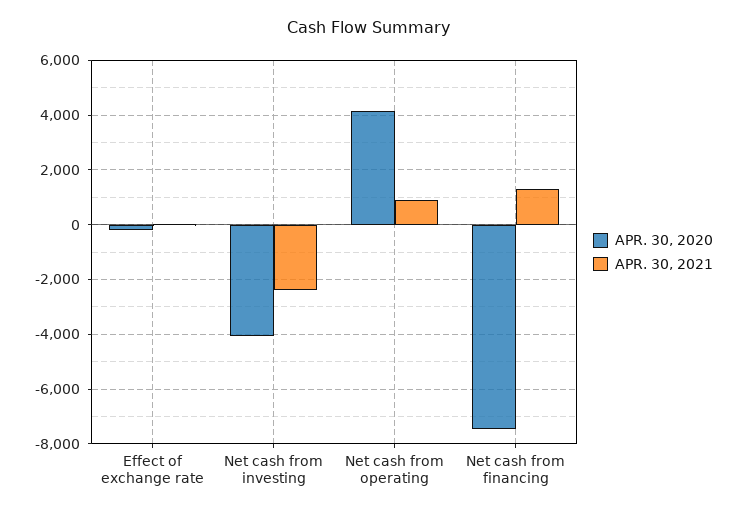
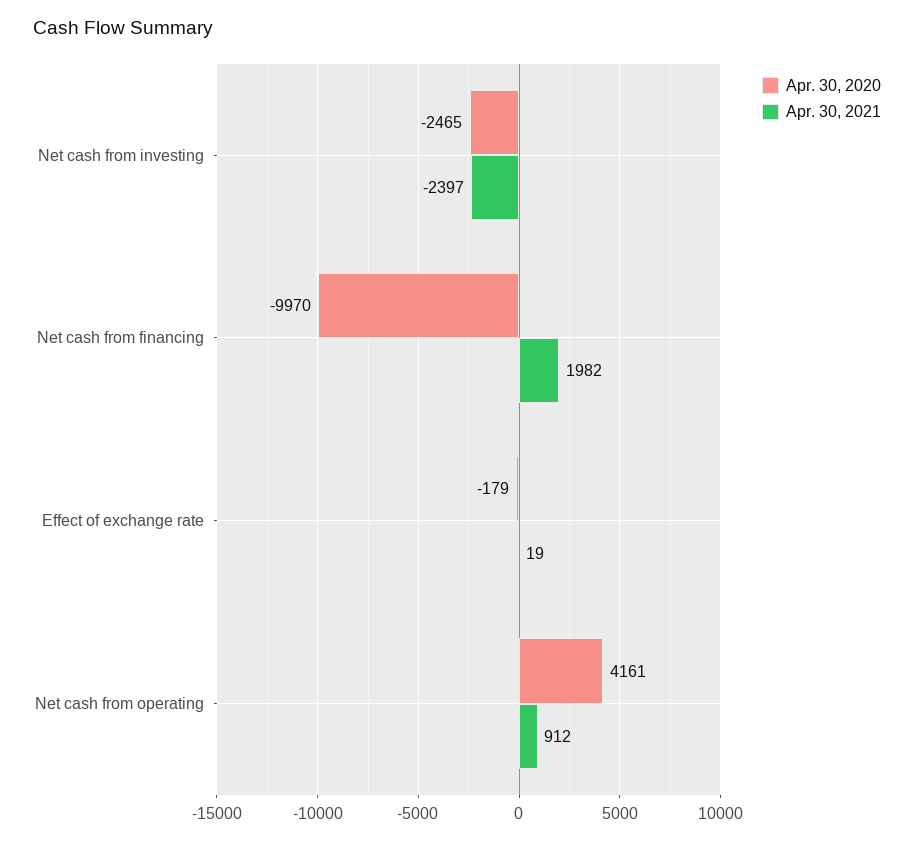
APR. 30, 2020, Net cash from investing: -4000 -> -2465
APR. 30, 2020, Net cash from financing: -7500 -> -9970
APR. 30, 2021, Net cash from financing: 1250 -> 1982

